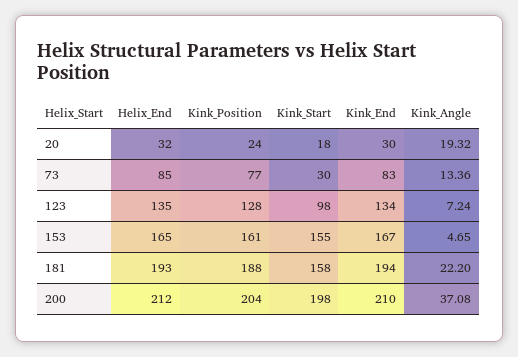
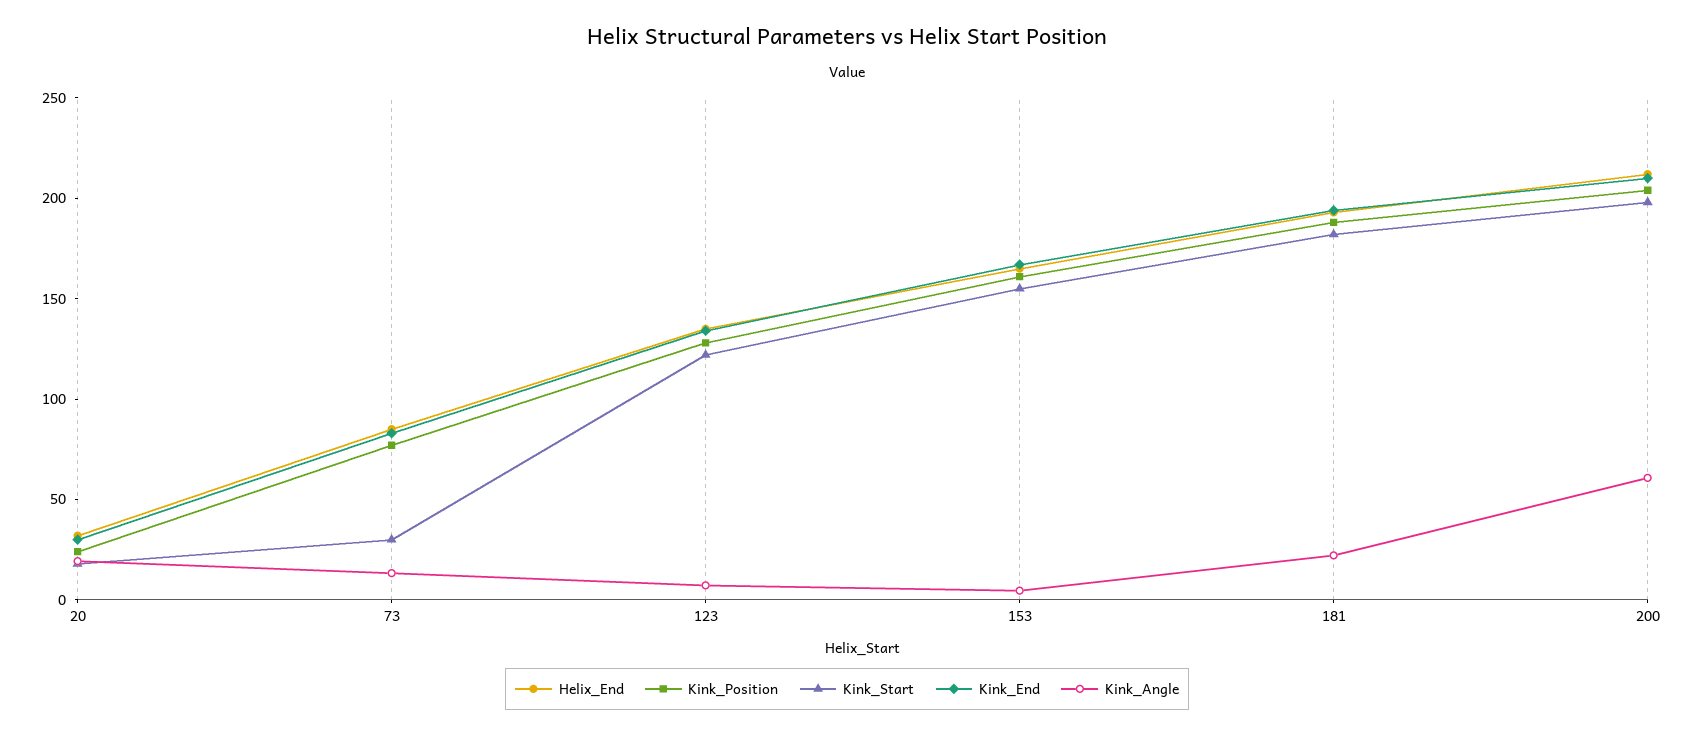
Kink_Start, 123: 98 -> 120
Kink_Start, 181: 158 -> 180
Kink_Angle, 200: 37.08 -> 60

